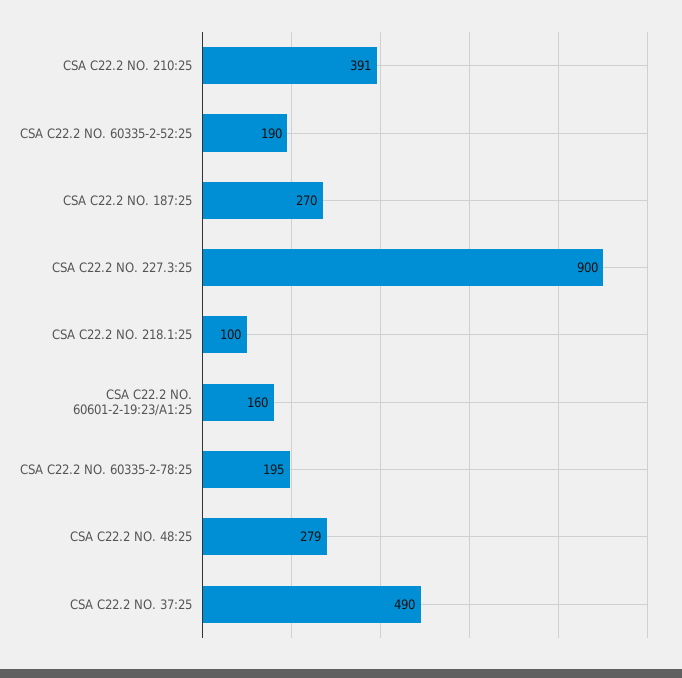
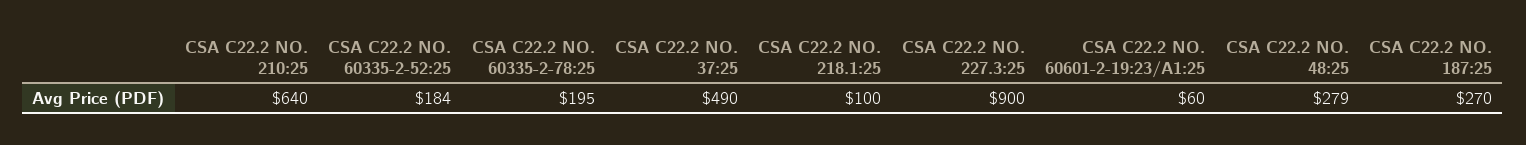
CSA C22.2 NO. 210:25: 391 -> 640
CSA C22.2 NO. 60335-2-52:25: 190 -> 184
CSA C22.2 NO. 60601-2-19:23/A1:25: 160 -> 60

